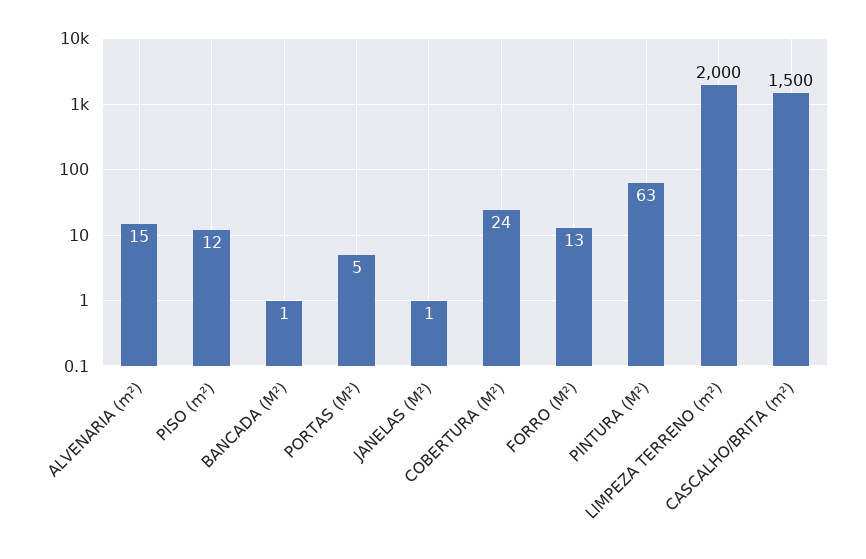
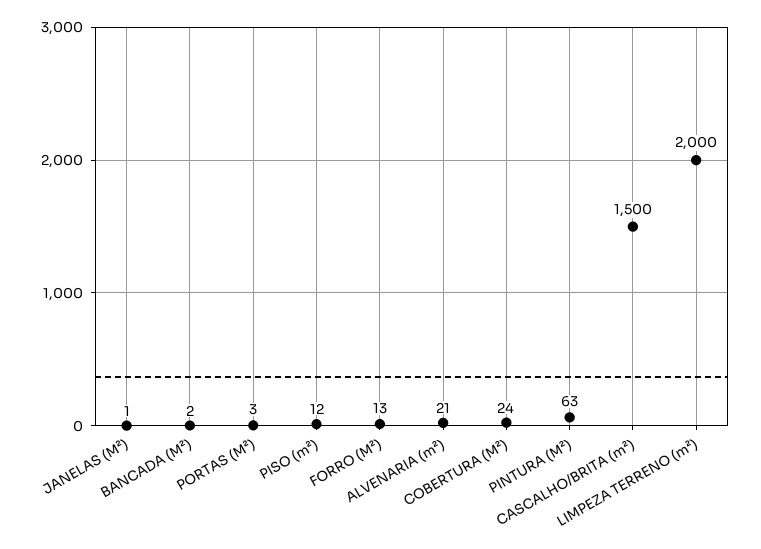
ALVENARIA (m²): 15 -> 21
BANCADA (M²): 1 -> 2
PORTAS (M²): 5 -> 3

